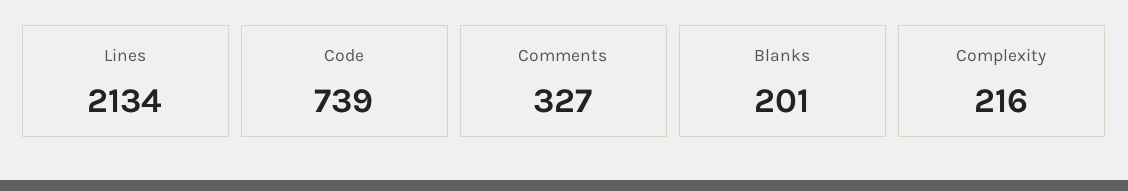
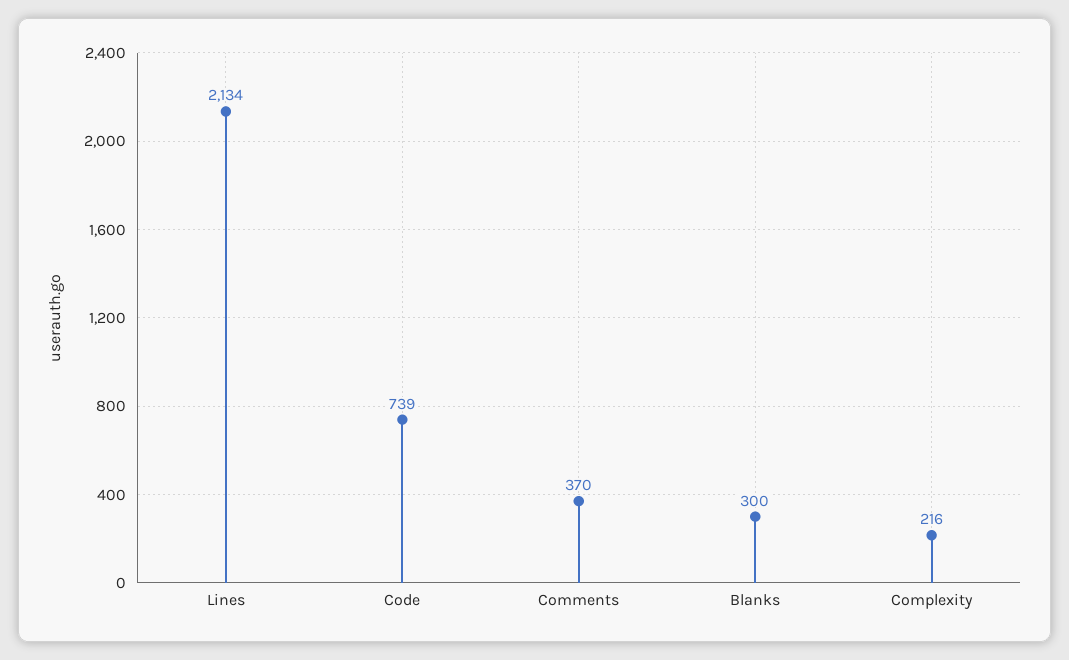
Comments: 327 -> 370
Blanks: 201 -> 300

